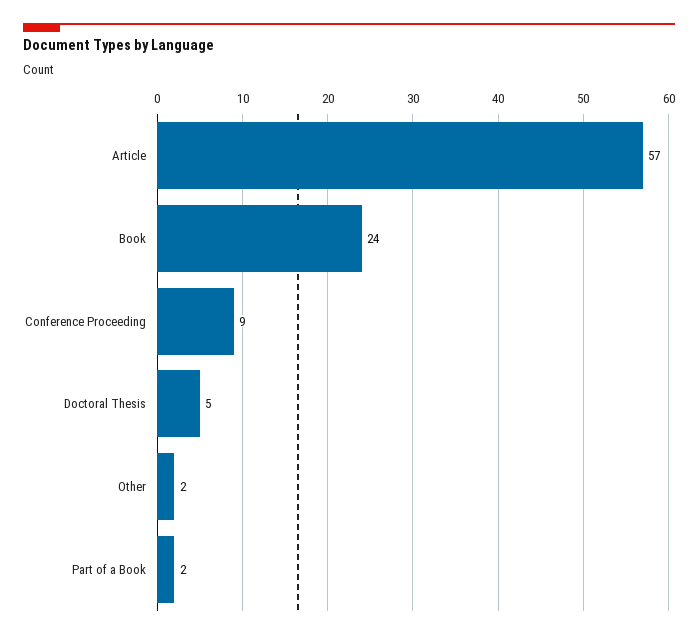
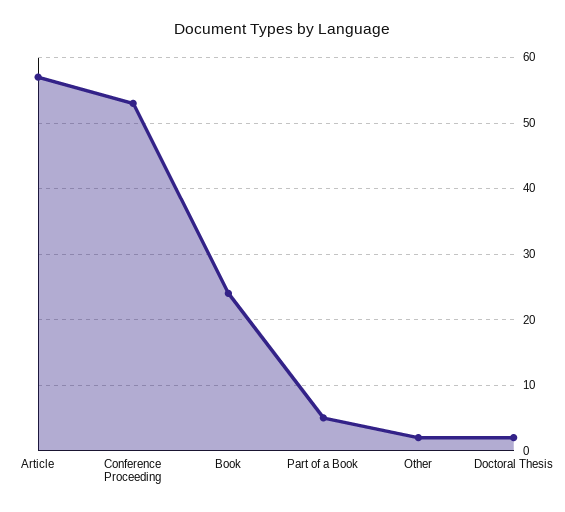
Conference Proceeding: 9 -> 53
Doctoral Thesis: 5 -> 2
Part of a Book: 2 -> 5

